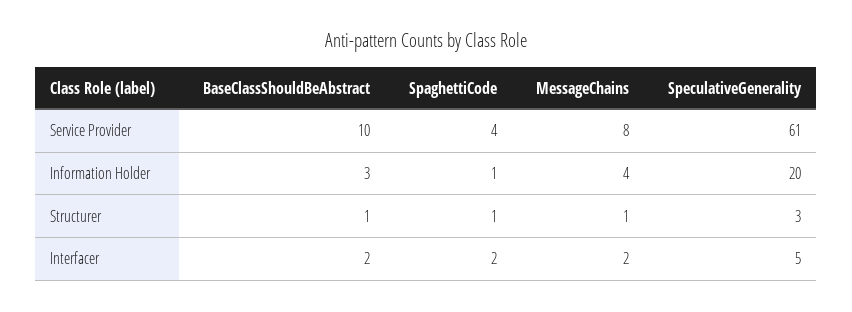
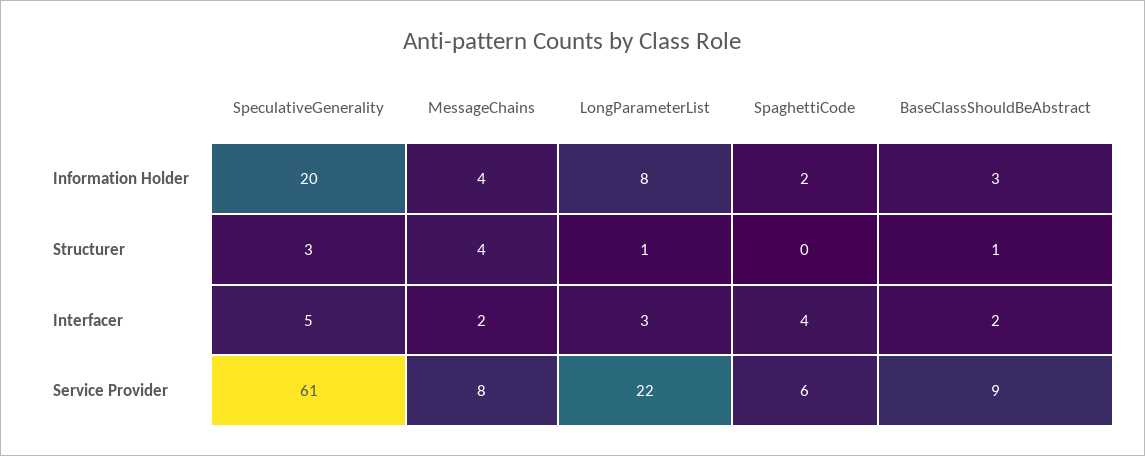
BaseClassShouldBeAbstract, Service Provider: 10 -> 9
SpaghettiCode, Service Provider: 4 -> 6
SpaghettiCode, Information Holder: 1 -> 2
SpaghettiCode, Structurer: 1 -> 0
MessageChains, Structurer: 1 -> 4
SpaghettiCode, Interfacer: 2 -> 4
LongParameterList, Information Holder: none -> 8
LongParameterList, Structurer: none -> 1
LongParameterList, Interfacer: none -> 3
LongParameterList, Service Provider: none -> 22

